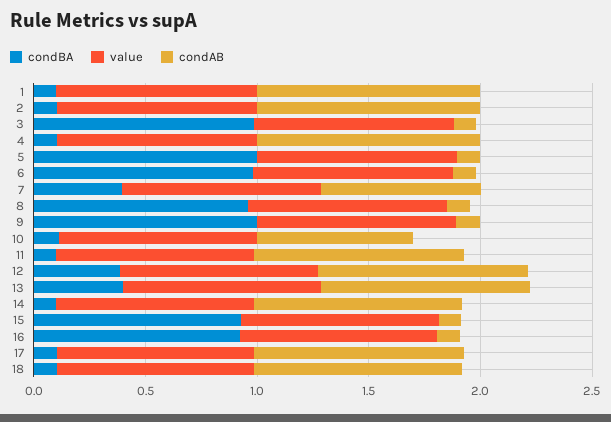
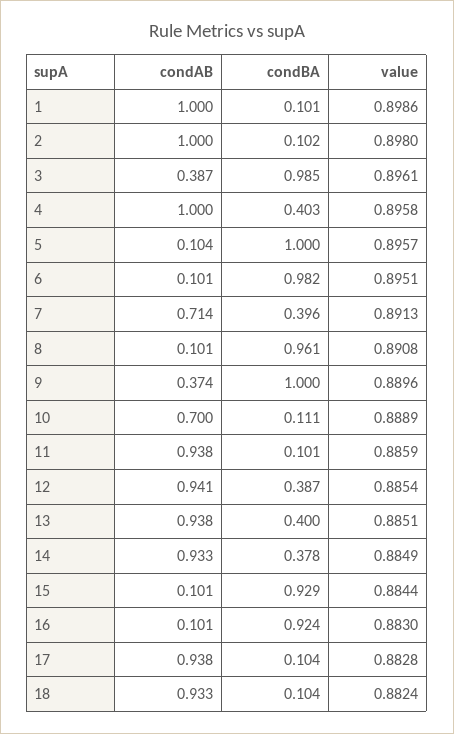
condAB, 3: 0.1 -> 0.387
condBA, 4: 0.1 -> 0.403
condAB, 9: 0.1 -> 0.374
condBA, 14: 0.1 -> 0.378

